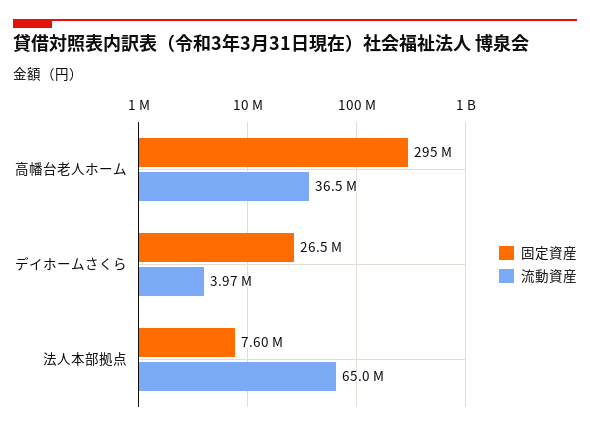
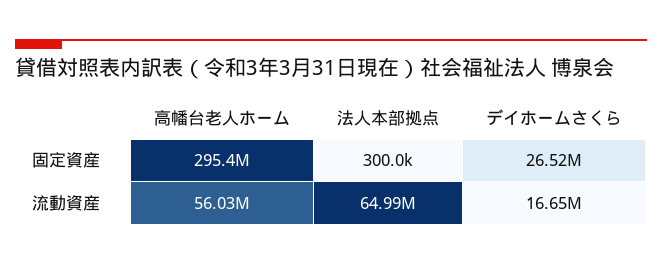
流動資産, 高幡台老人ホーム: 36500000 -> 56030000
流動資産, デイホームさくら: 3970000 -> 16650000
固定資産, 法人本部拠点: 7600000 -> 300000

